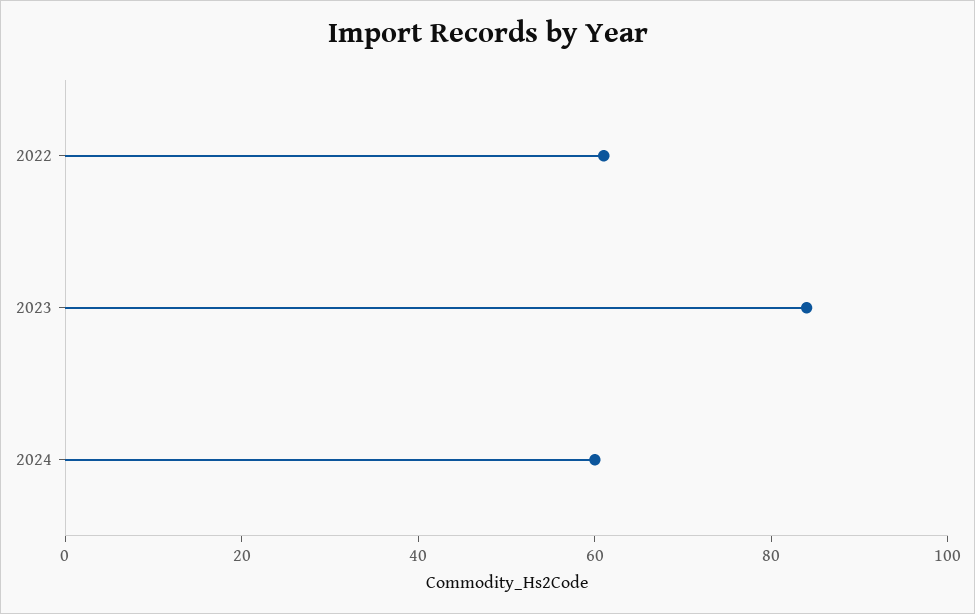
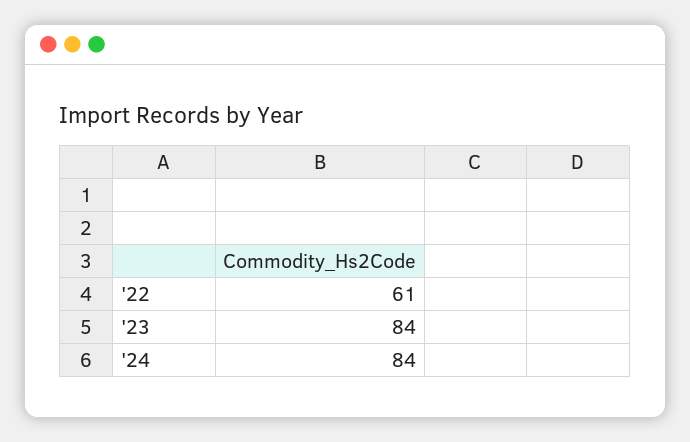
2024: 60 -> 84

